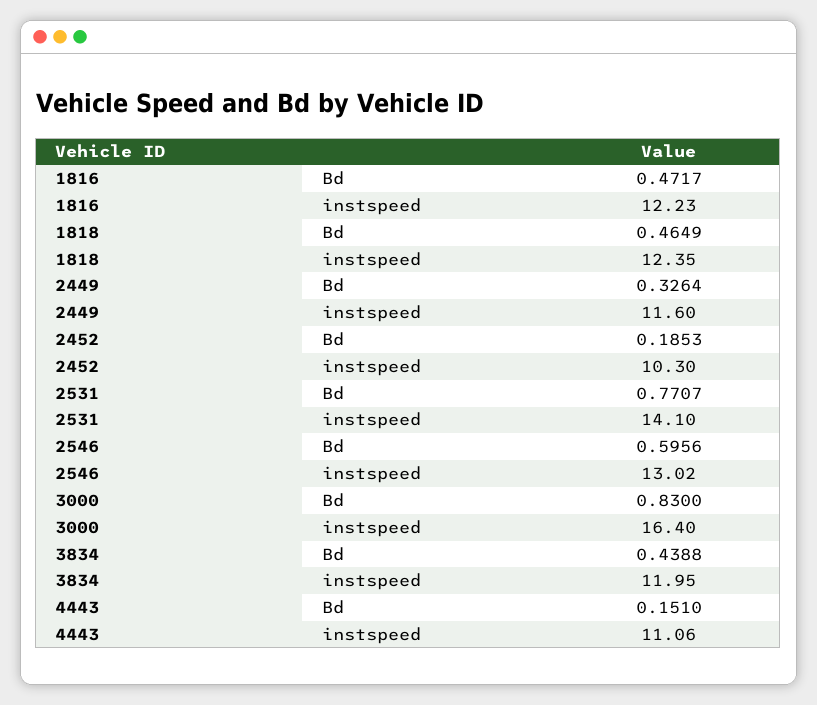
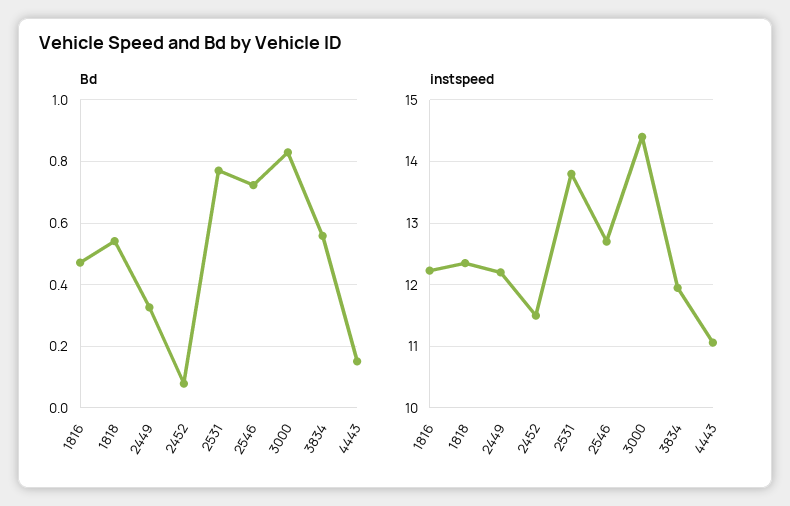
Bd, 1818: 0.4649 -> 0.54
instspeed, 2449: 11.6 -> 12.2
Bd, 2452: 0.1853 -> 0.08
instspeed, 2452: 10.3 -> 11.5
instspeed, 2531: 14.1 -> 13.8
Bd, 2546: 0.5956 -> 0.72
instspeed, 2546: 13.02 -> 12.7
instspeed, 3000: 16.4 -> 14.4
Bd, 3834: 0.4388 -> 0.56

